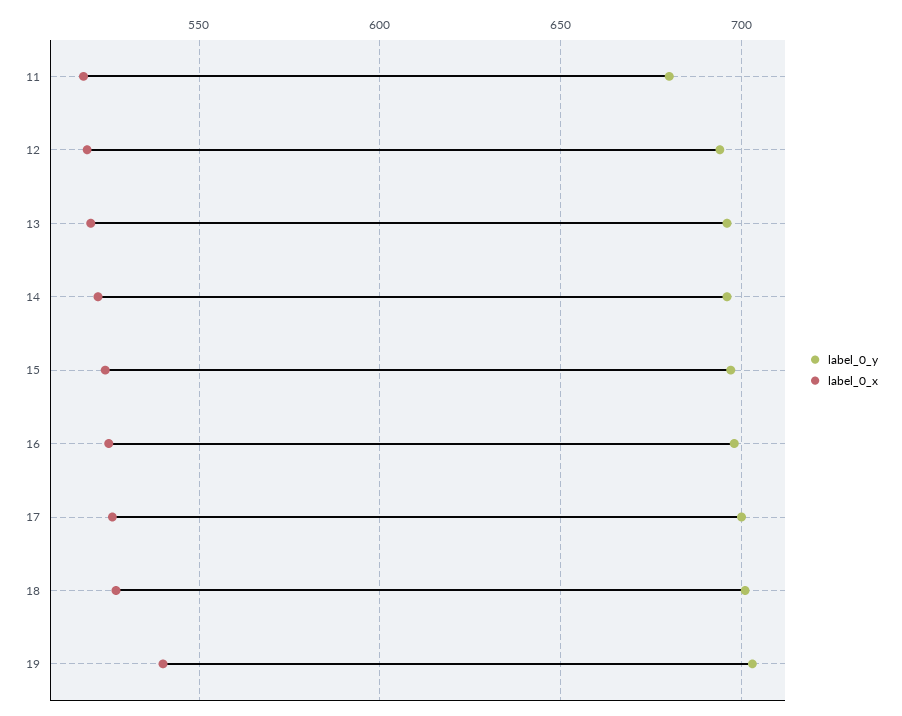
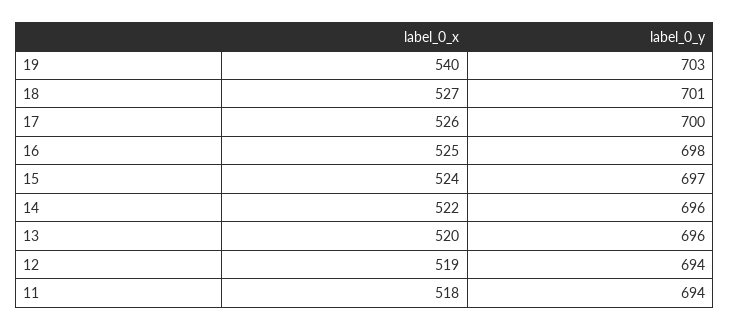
label_0_y, 11: 680 -> 694

